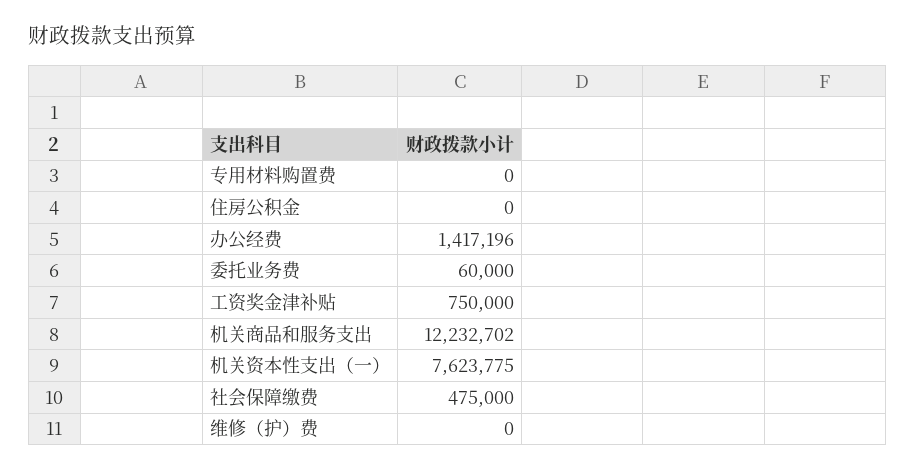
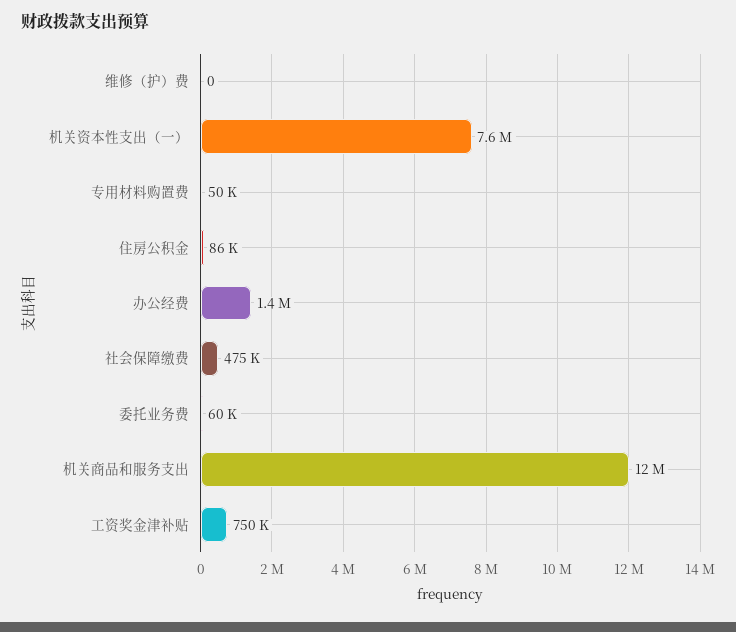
专用材料购置费: 0 -> 50000
住房公积金: 0 -> 86000

